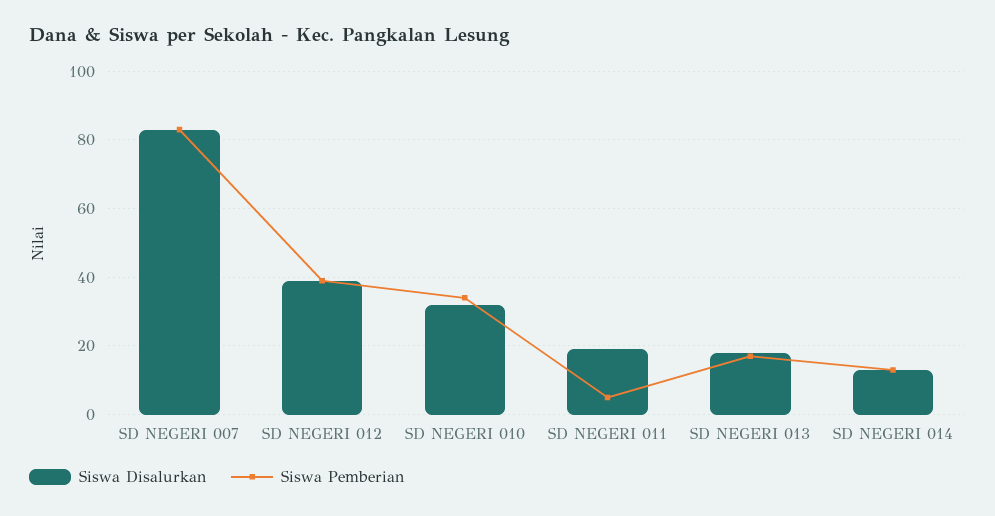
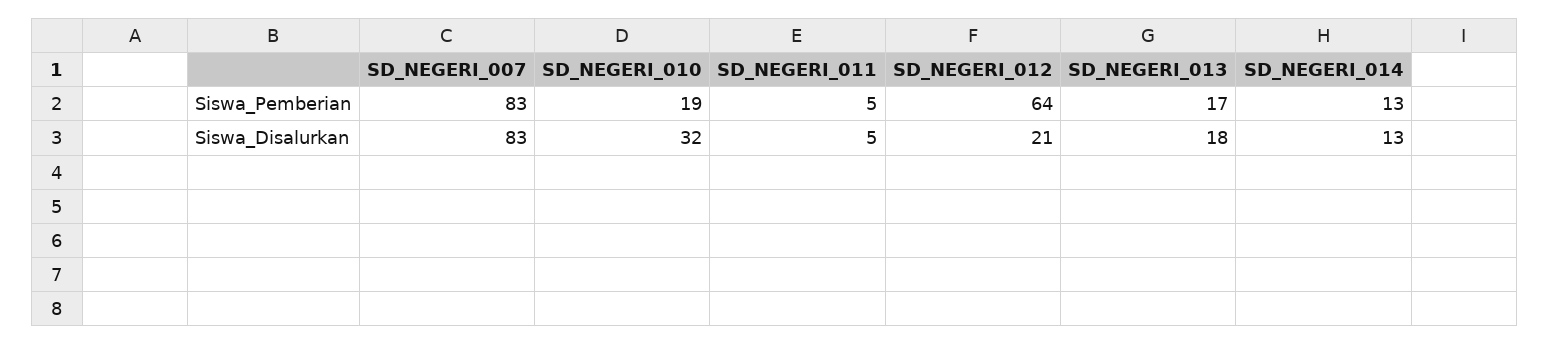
Siswa Disalurkan, SD NEGERI 012: 40 -> 21
Siswa Pemberian, SD NEGERI 012: 40 -> 64
Siswa Pemberian, SD NEGERI 010: 35 -> 19
Siswa Disalurkan, SD NEGERI 011: 20 -> 5

